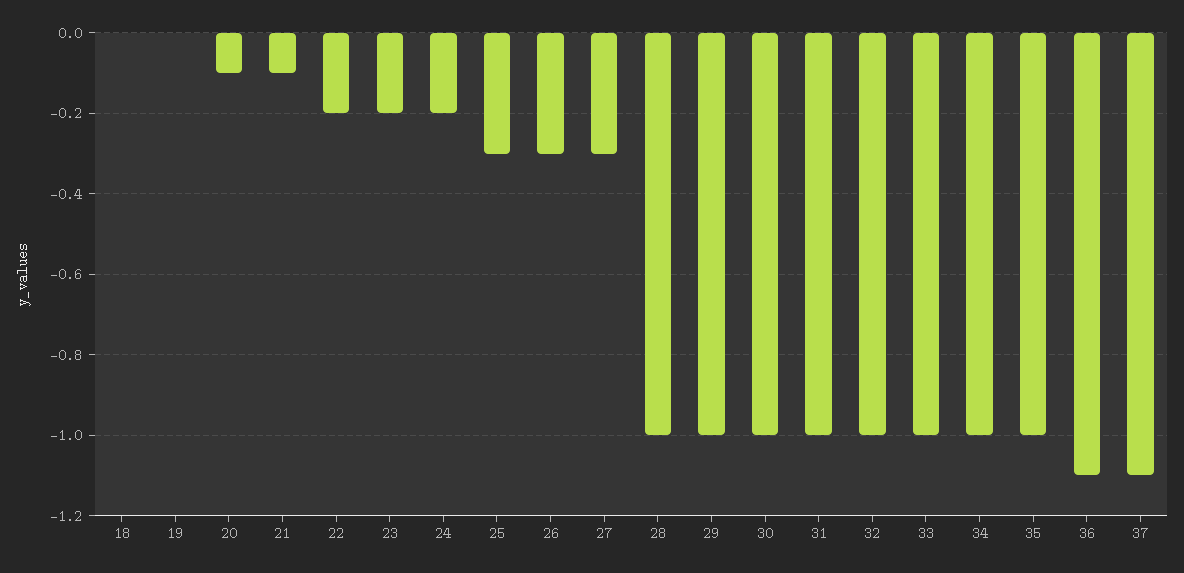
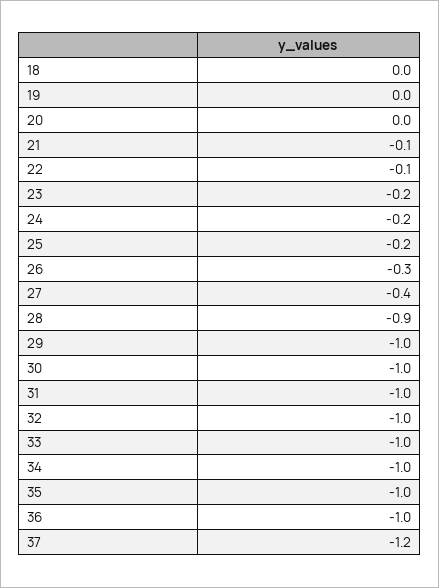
20: -0.1 -> 0
22: -0.2 -> -0.1
25: -0.3 -> -0.2
27: -0.3 -> -0.4
28: -1 -> -0.9
36: -1.1 -> -1
37: -1.1 -> -1.2

